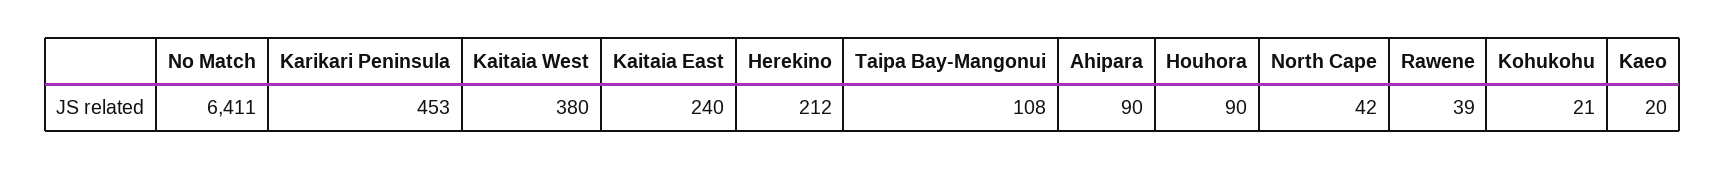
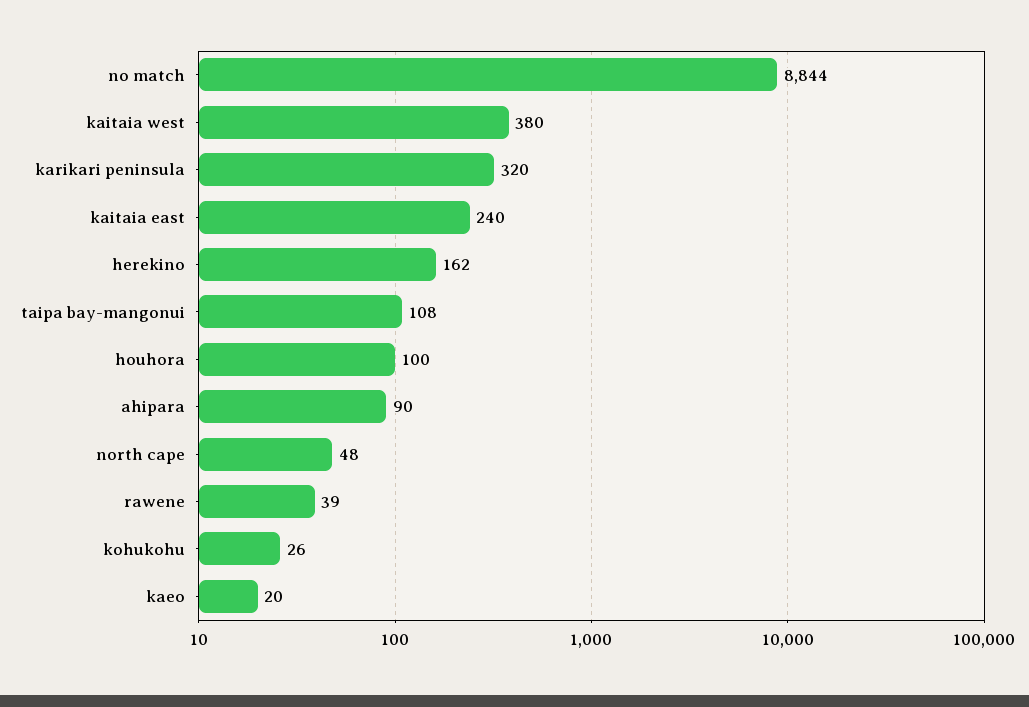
No Match: 6411 -> 8844
Karikari Peninsula: 453 -> 320
Herekino: 212 -> 162
Houhora: 90 -> 100
North Cape: 42 -> 48
Kohukohu: 21 -> 26

